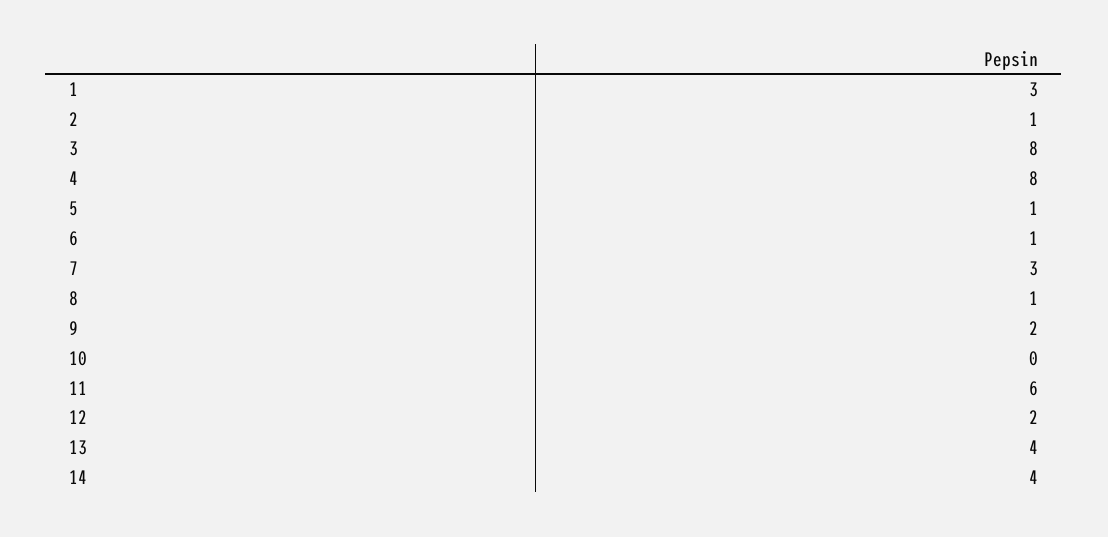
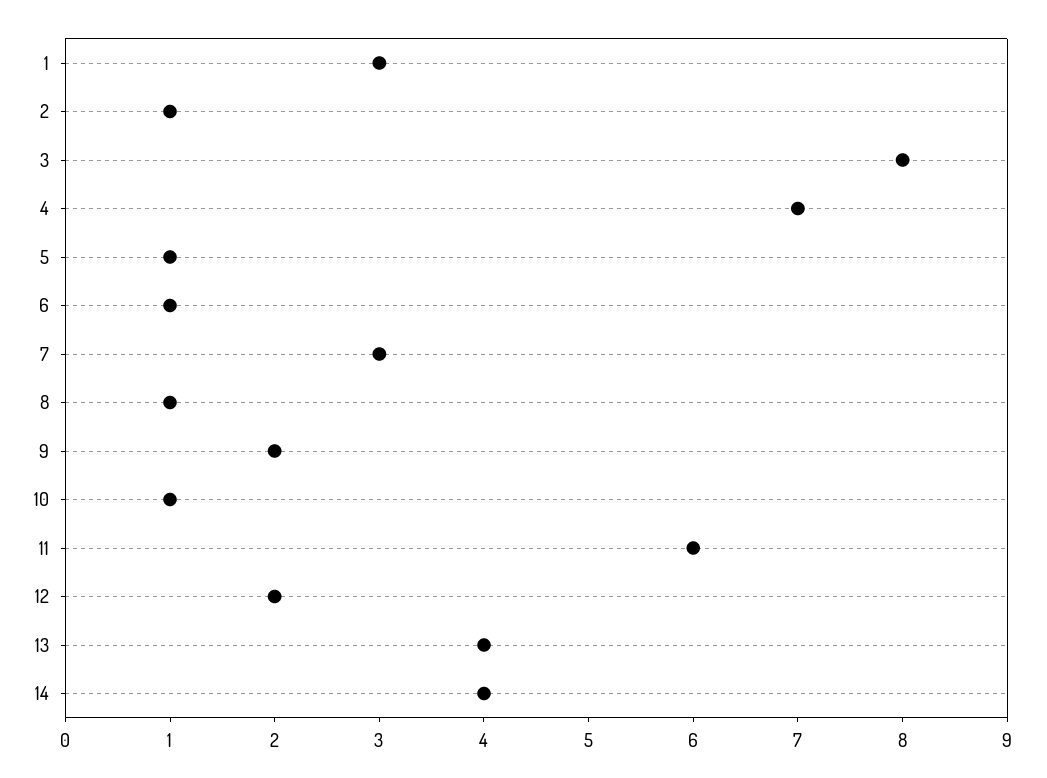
4: 8 -> 7
10: 0 -> 1

